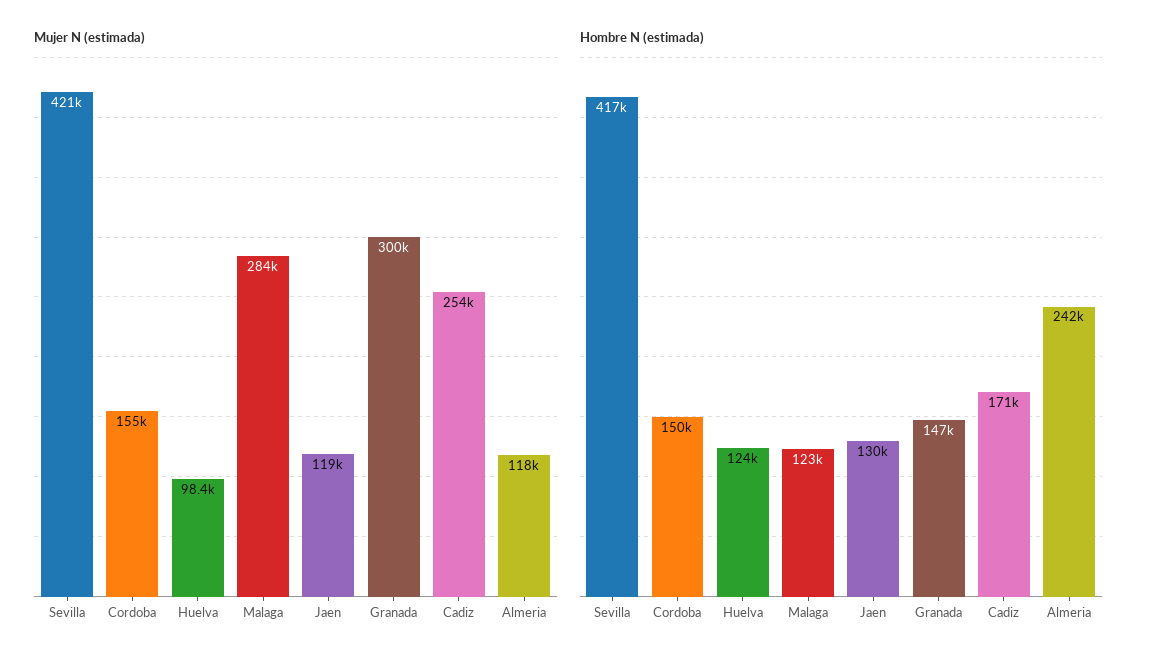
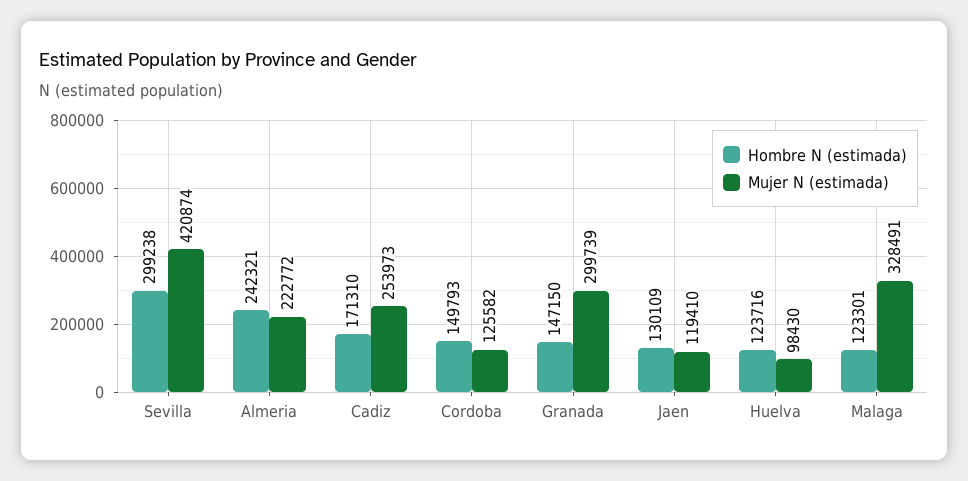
Mujer N (estimada), Cordoba: 155000 -> 125582
Mujer N (estimada), Malaga: 284000 -> 328491
Mujer N (estimada), Almeria: 118000 -> 222772
Hombre N (estimada), Sevilla: 417000 -> 299238

